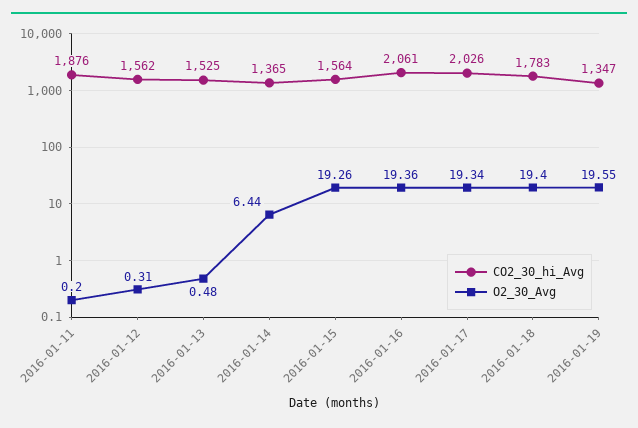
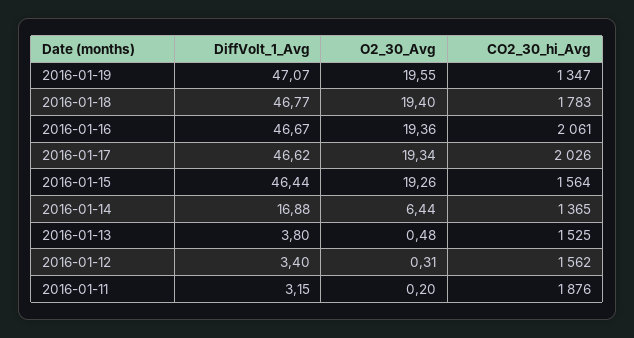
DiffVolt_1_Avg, 2016-01-19: none -> 47.07
DiffVolt_1_Avg, 2016-01-18: none -> 46.77
DiffVolt_1_Avg, 2016-01-16: none -> 46.67
DiffVolt_1_Avg, 2016-01-17: none -> 46.62
DiffVolt_1_Avg, 2016-01-15: none -> 46.44
DiffVolt_1_Avg, 2016-01-14: none -> 16.88
DiffVolt_1_Avg, 2016-01-13: none -> 3.8
DiffVolt_1_Avg, 2016-01-12: none -> 3.4
DiffVolt_1_Avg, 2016-01-11: none -> 3.15

